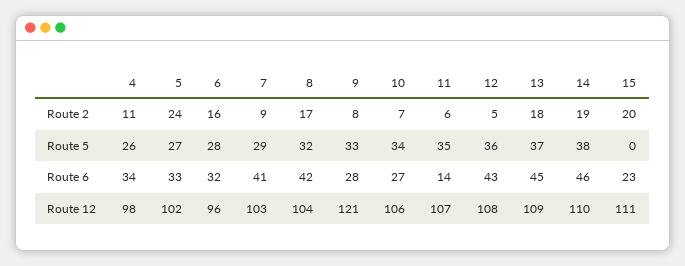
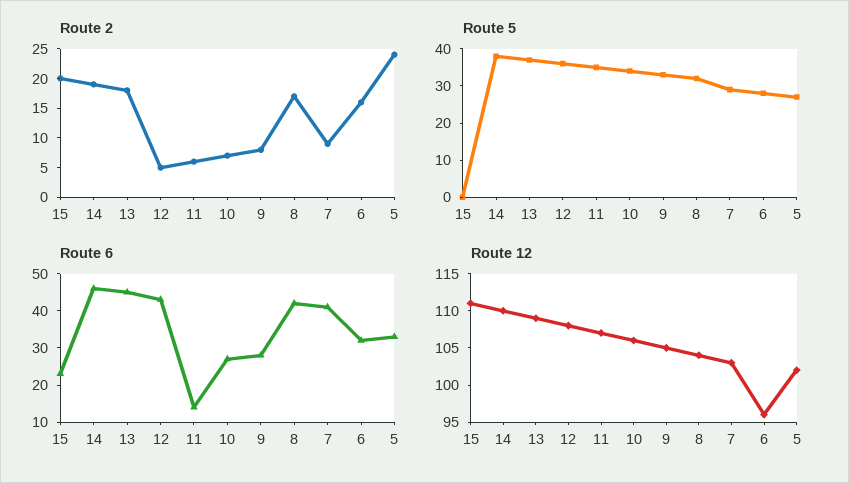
Route 2, 4: 11 -> none
Route 5, 4: 26 -> none
Route 6, 4: 34 -> none
Route 12, 4: 98 -> none
Route 12, 9: 121 -> 105

